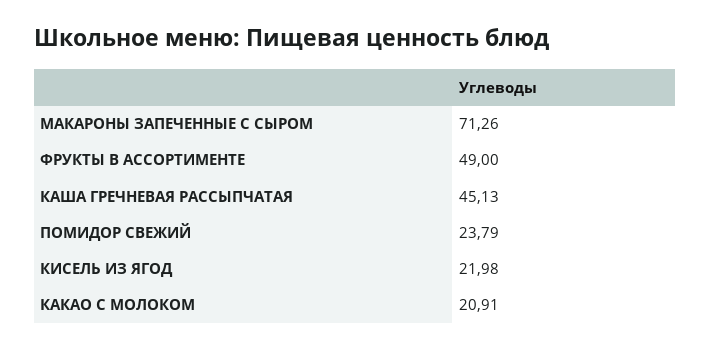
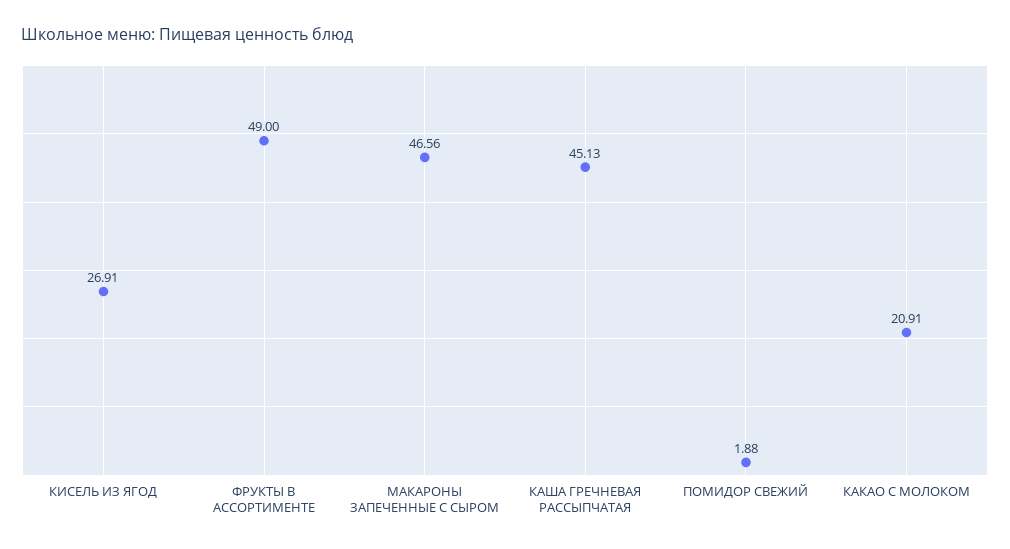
МАКАРОНЫ ЗАПЕЧЕННЫЕ С СЫРОМ: 71.26 -> 46.56
ПОМИДОР СВЕЖИЙ: 23.79 -> 1.88
КИСЕЛЬ ИЗ ЯГОД: 21.98 -> 26.91

